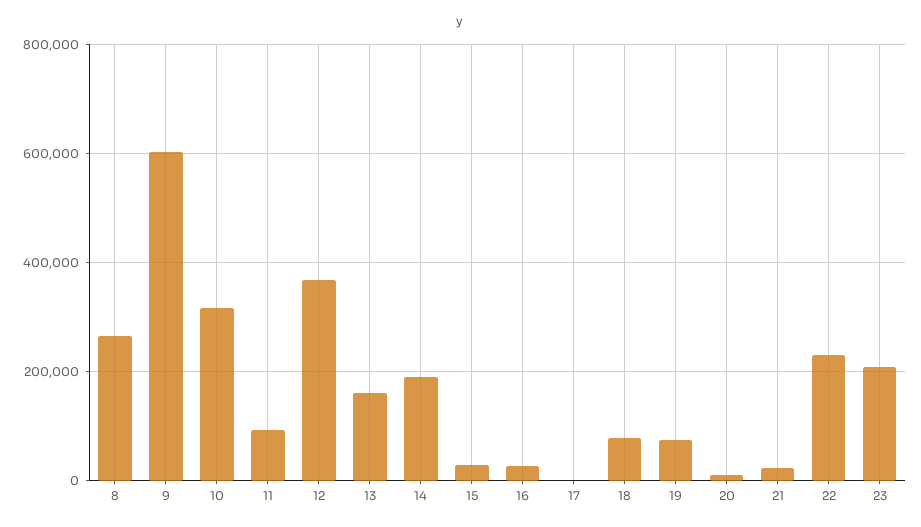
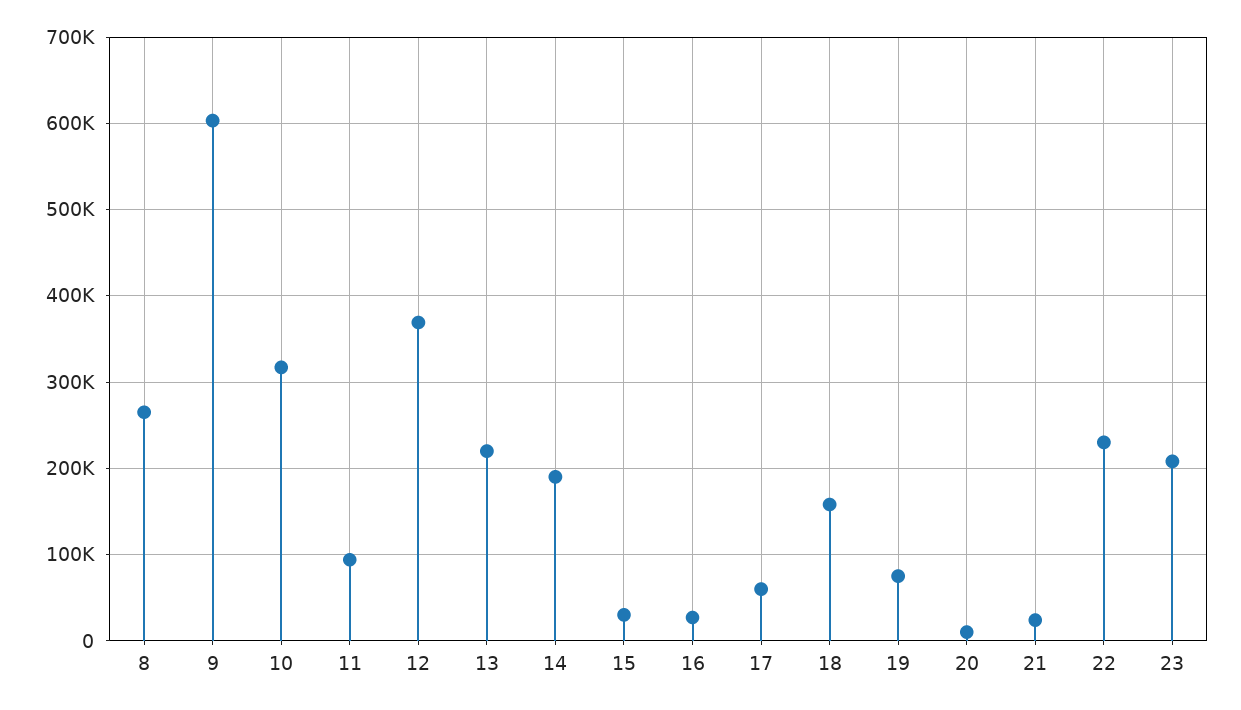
13: 160000 -> 220000
17: 0 -> 60000
18: 80000 -> 160000

